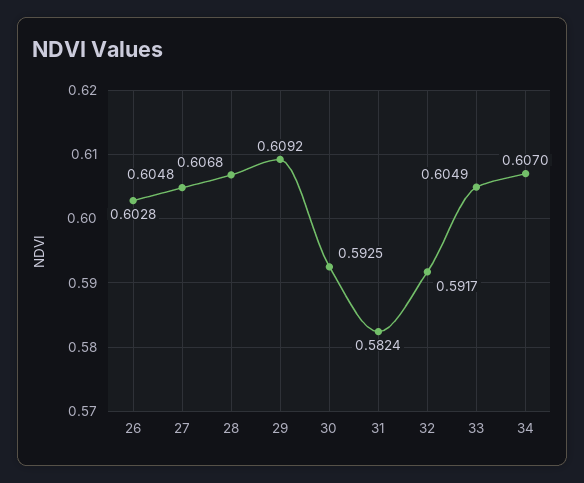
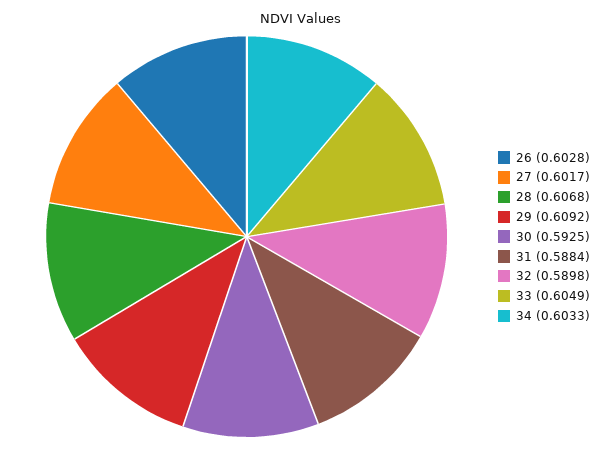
27: 0.6048 -> 0.6017
31: 0.5824 -> 0.5884
32: 0.5917 -> 0.5898
34: 0.607 -> 0.6033

